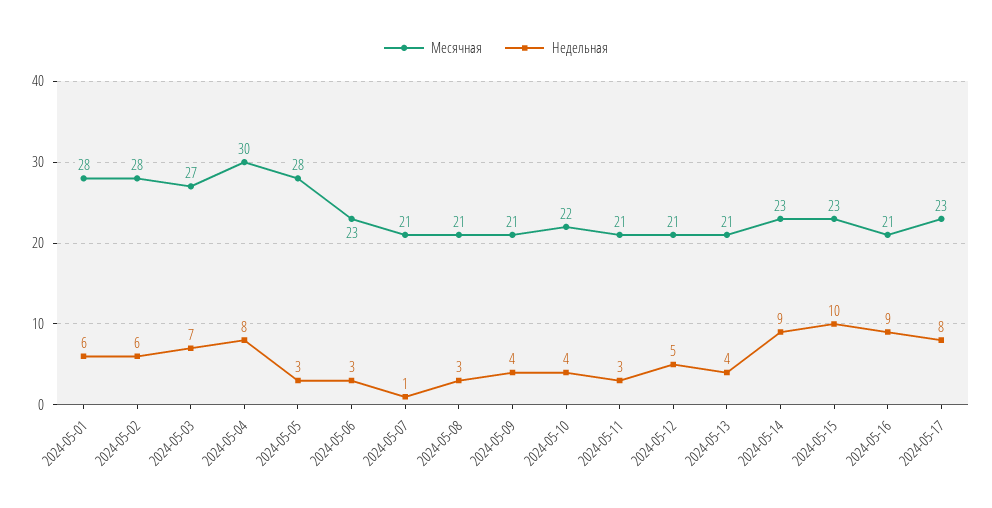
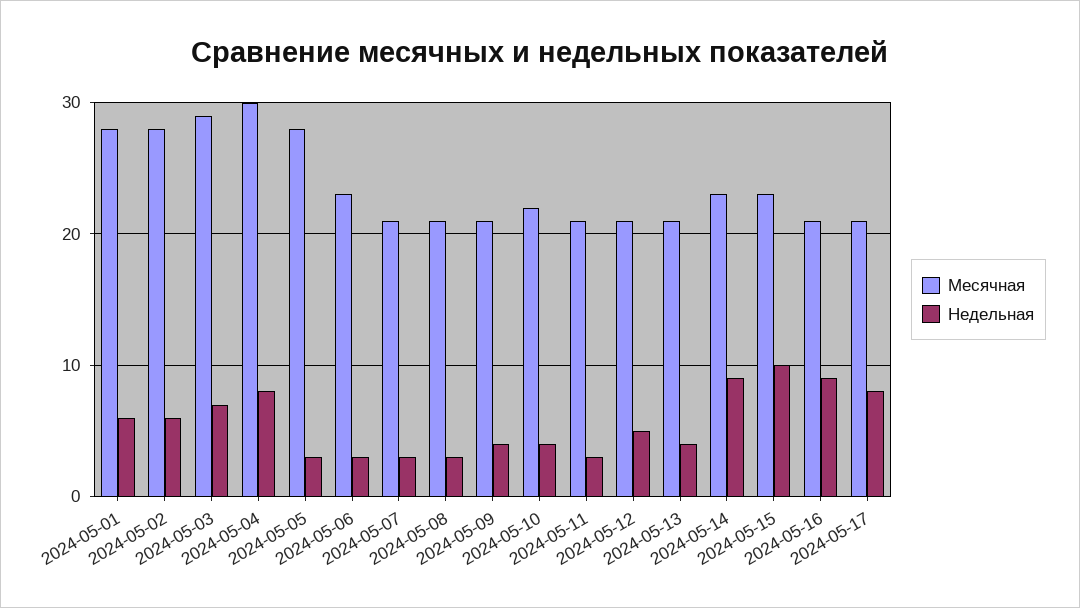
Месячная, 2024-05-03: 27 -> 29
Недельная, 2024-05-07: 1 -> 3
Месячная, 2024-05-17: 23 -> 21

